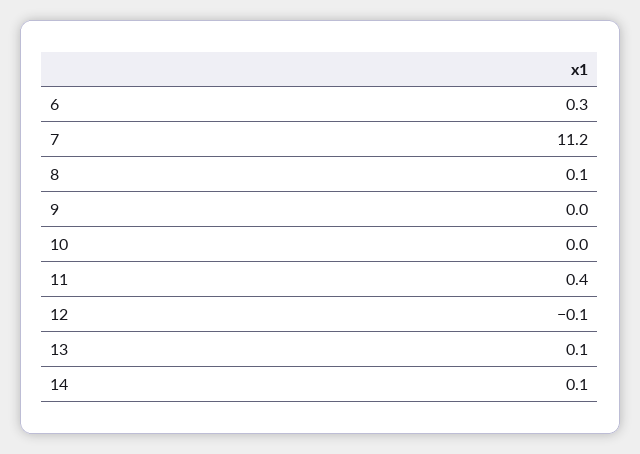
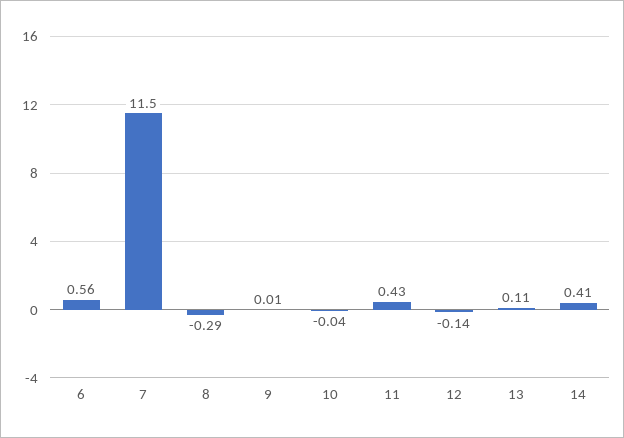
6: 0.3 -> 0.56
7: 11.2 -> 11.5
8: 0.1 -> -0.29
14: 0.1 -> 0.41

